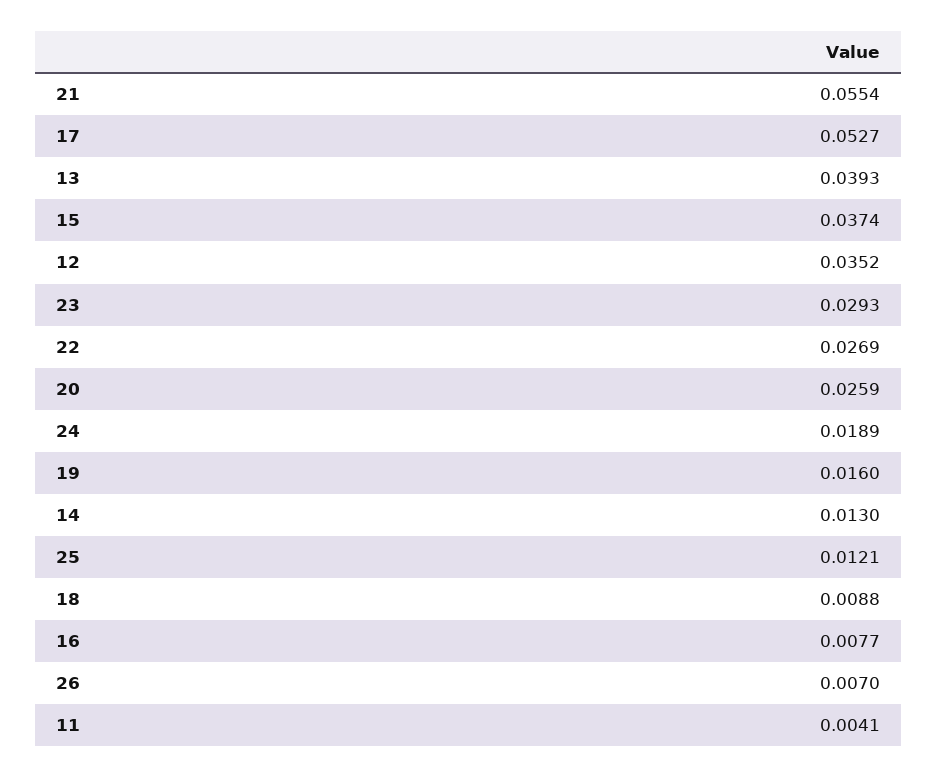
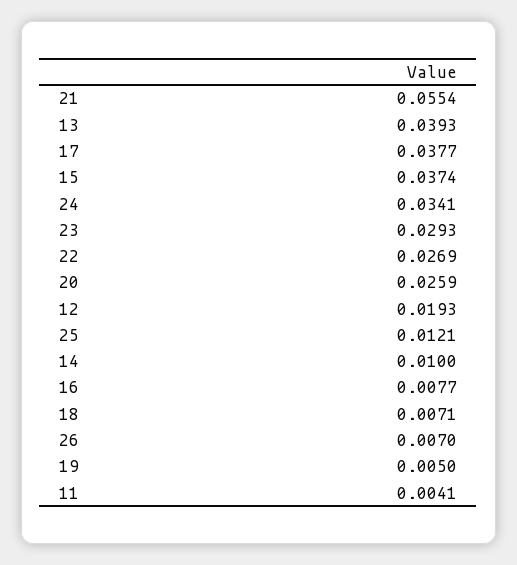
17: 0.0527 -> 0.0377
12: 0.0352 -> 0.0193
24: 0.0189 -> 0.0341
19: 0.016 -> 0.005
14: 0.013 -> 0.01
18: 0.0088 -> 0.0071

